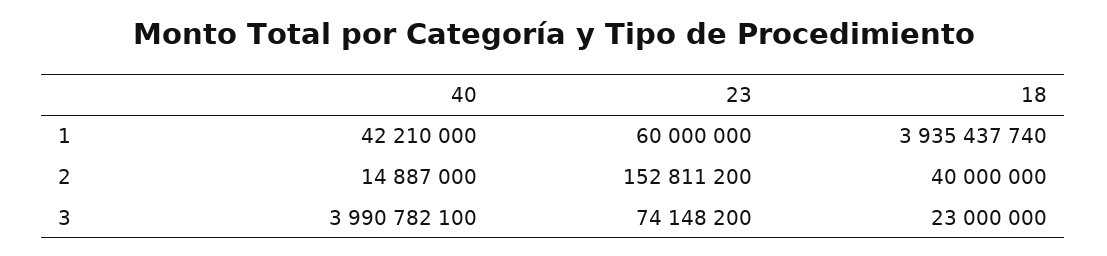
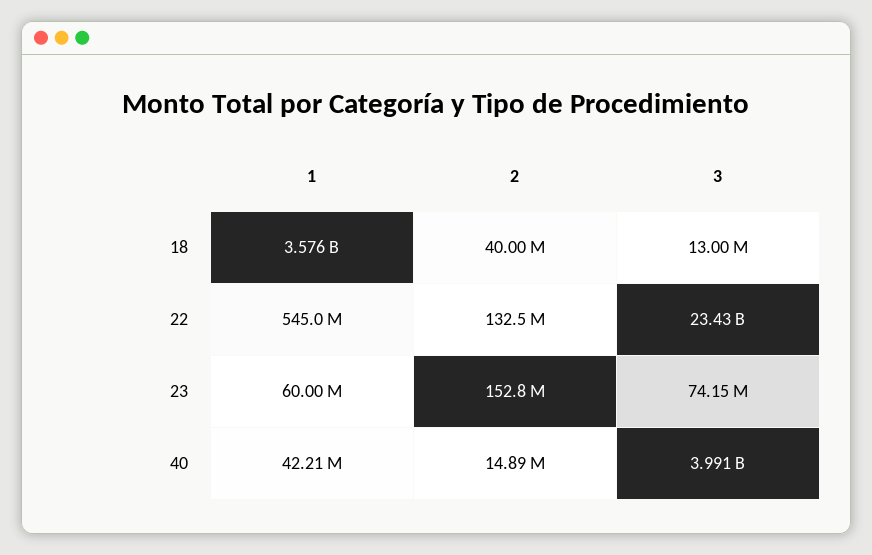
18, 1: 3935437740 -> 3576000000
18, 3: 23000000 -> 13000000
22, 1: none -> 545000000
22, 2: none -> 132500000
22, 3: none -> 23430000000

